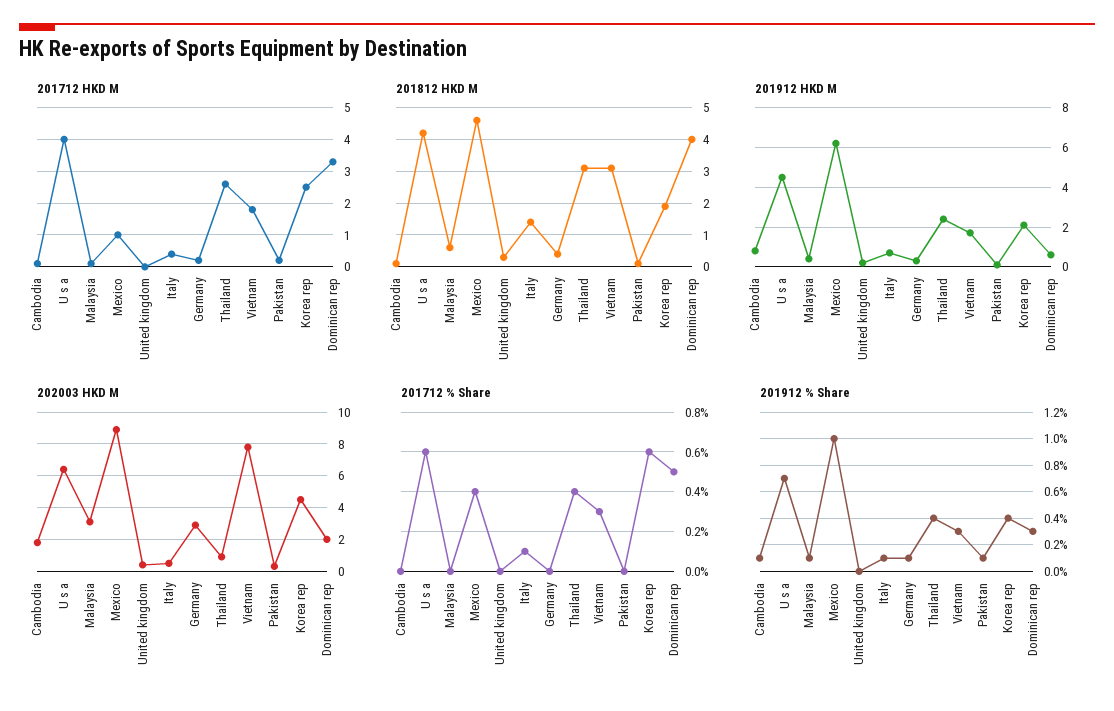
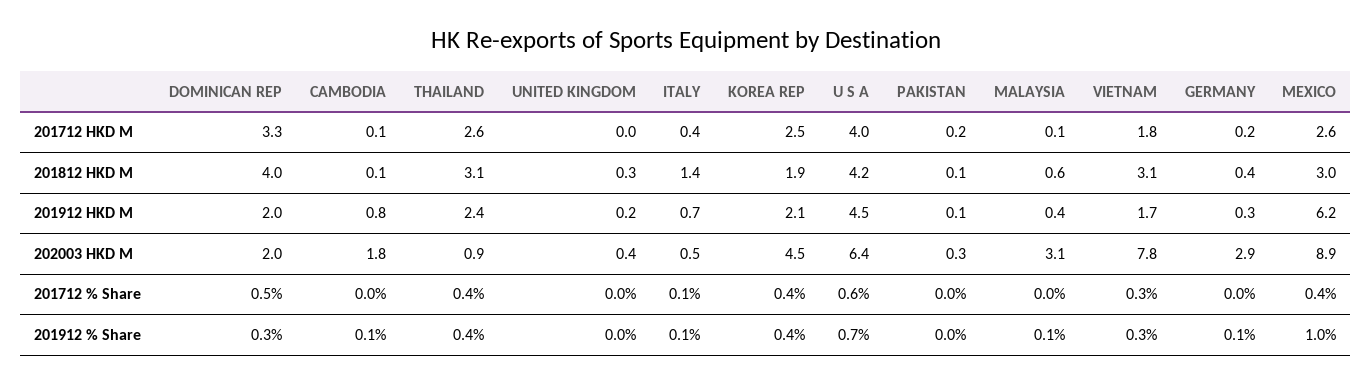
201712 HKD M, Mexico: 1 -> 2.6
201812 HKD M, Mexico: 4.5 -> 3
201912 HKD M, Dominican rep: 0.5 -> 2
201712 % Share, Korea rep: 0.6 -> 0.4
201912 % Share, Pakistan: 0.1 -> 0

